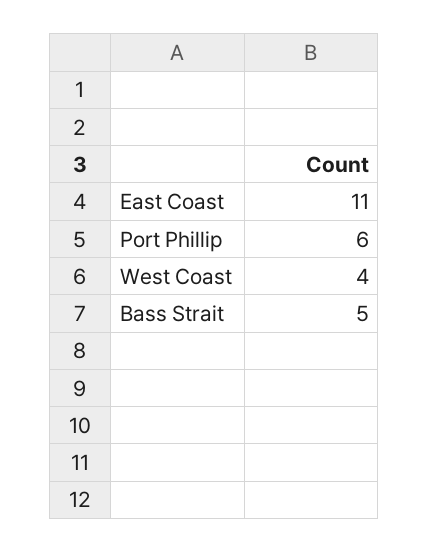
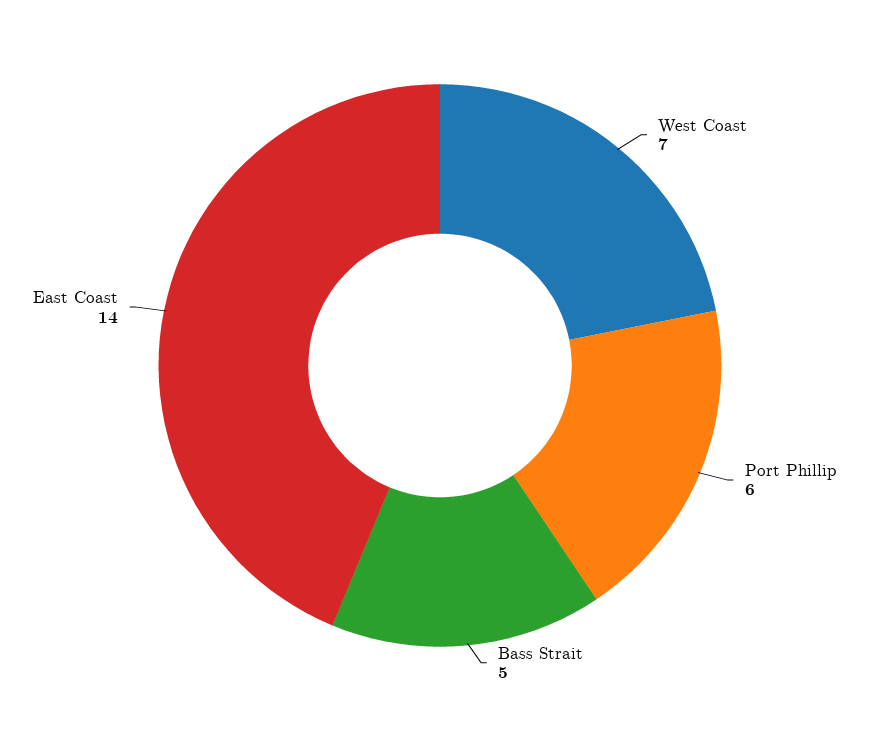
East Coast: 11 -> 14
West Coast: 4 -> 7

